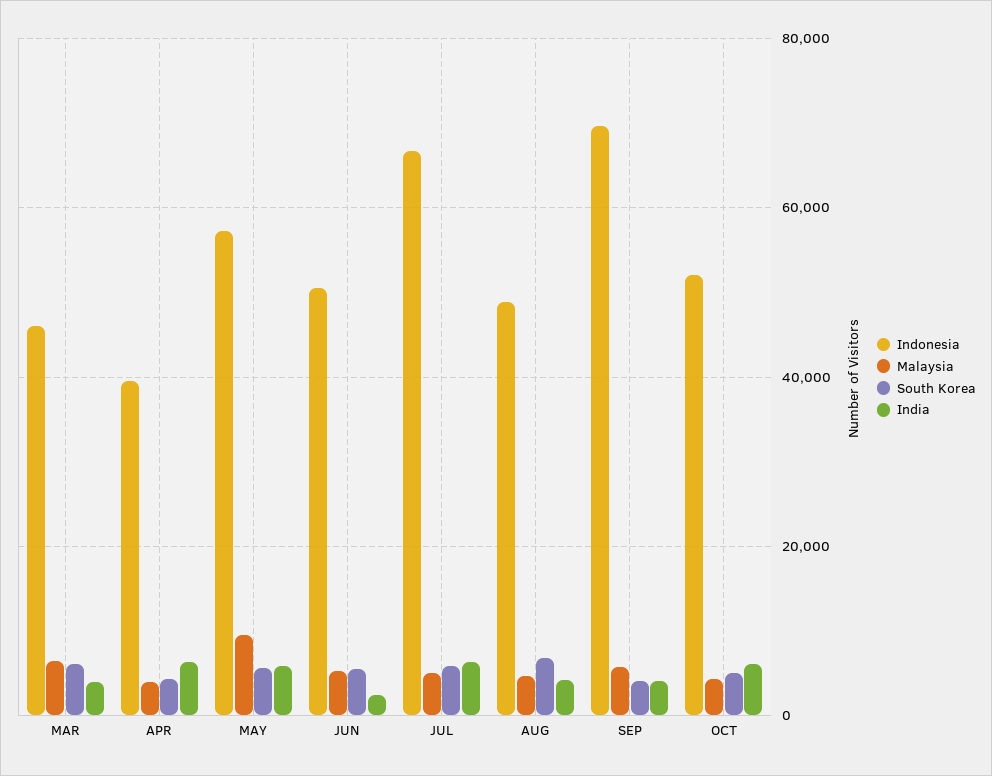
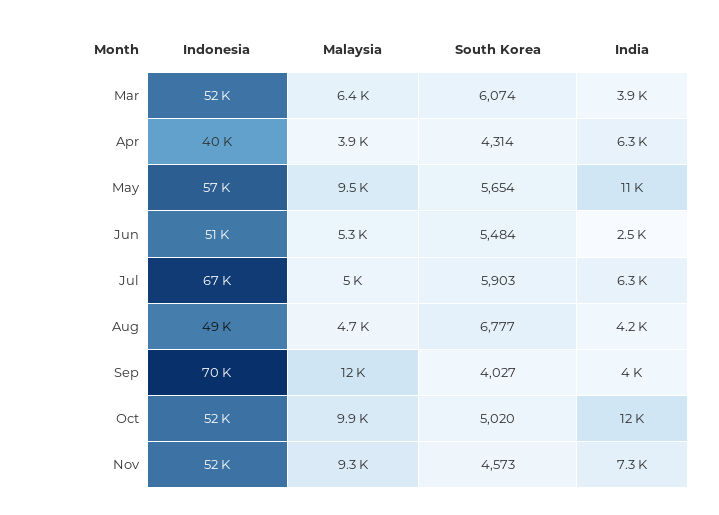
Indonesia, MAR: 46000 -> 52000
India, MAY: 6000 -> 11000
Malaysia, SEP: 6000 -> 12000
Malaysia, OCT: 4000 -> 9900
India, OCT: 6000 -> 12000
Indonesia, Nov: none -> 52000
Malaysia, Nov: none -> 9300
South Korea, Nov: none -> 4573
India, Nov: none -> 7300

